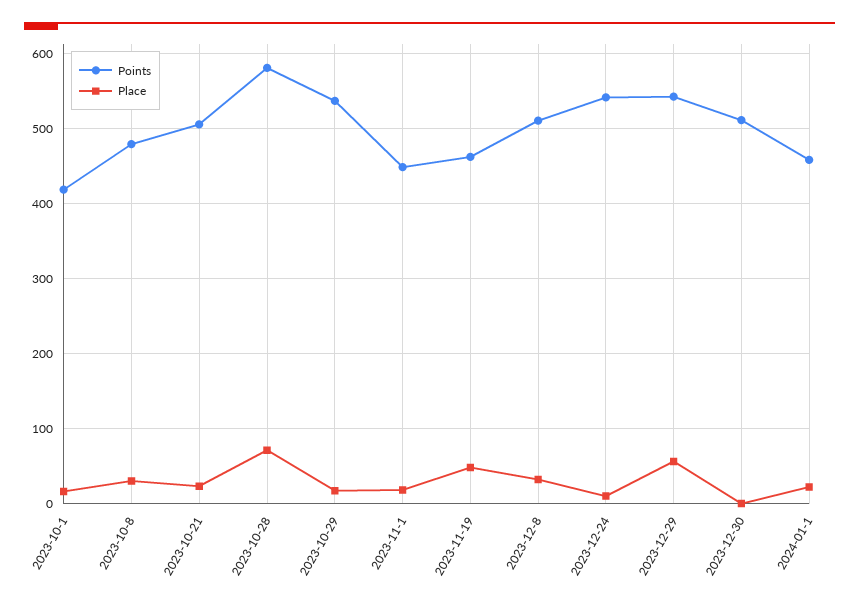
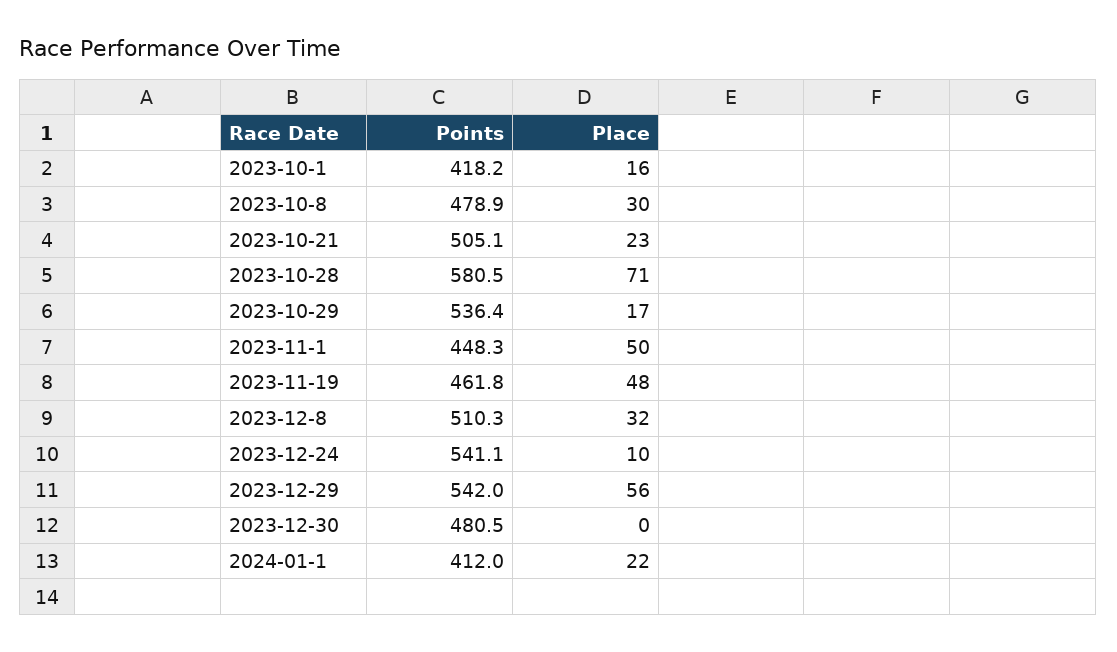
Place, 2023-11-1: 20 -> 50
Points, 2023-12-30: 510 -> 480.5
Points, 2024-01-1: 460 -> 412

